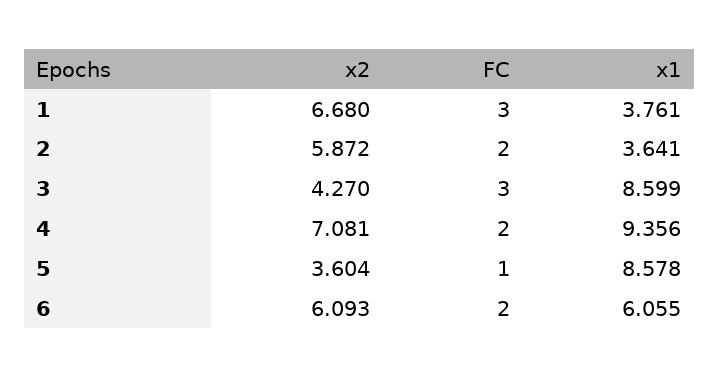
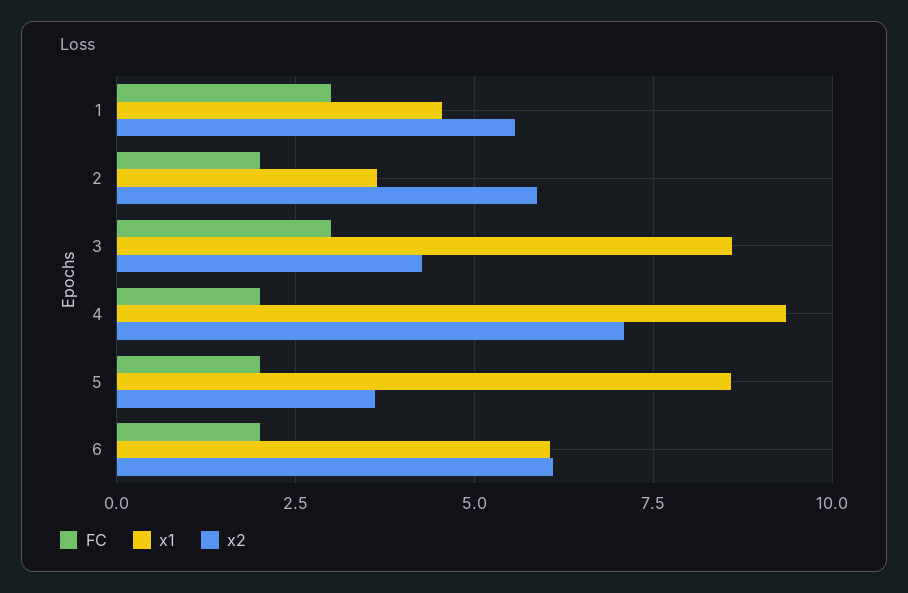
x2, 1: 6.68 -> 5.5
x1, 1: 3.761 -> 4.5
FC, 5: 1 -> 2

